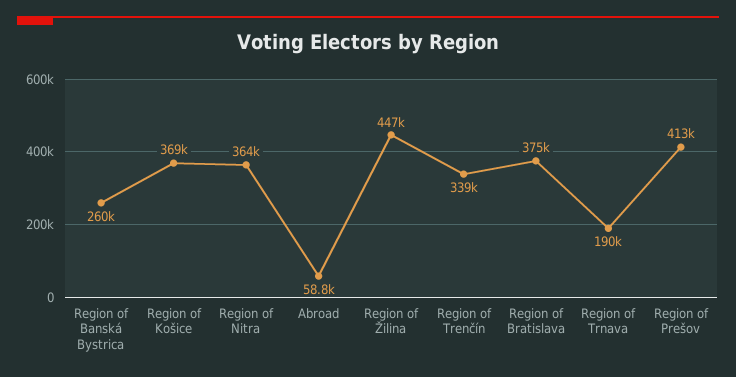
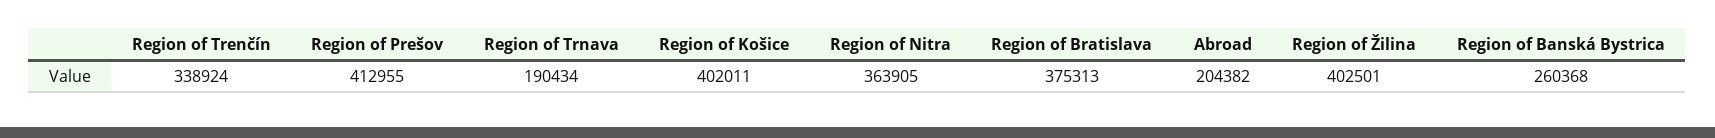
Region of Košice: 369000 -> 402011
Abroad: 58800 -> 204382
Region of Žilina: 447000 -> 402501

